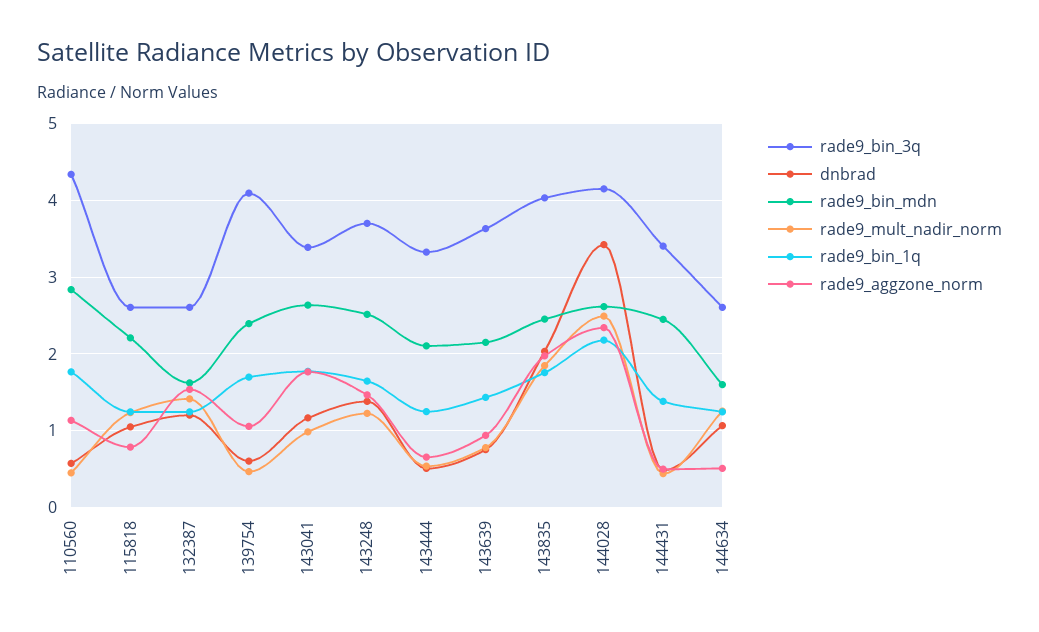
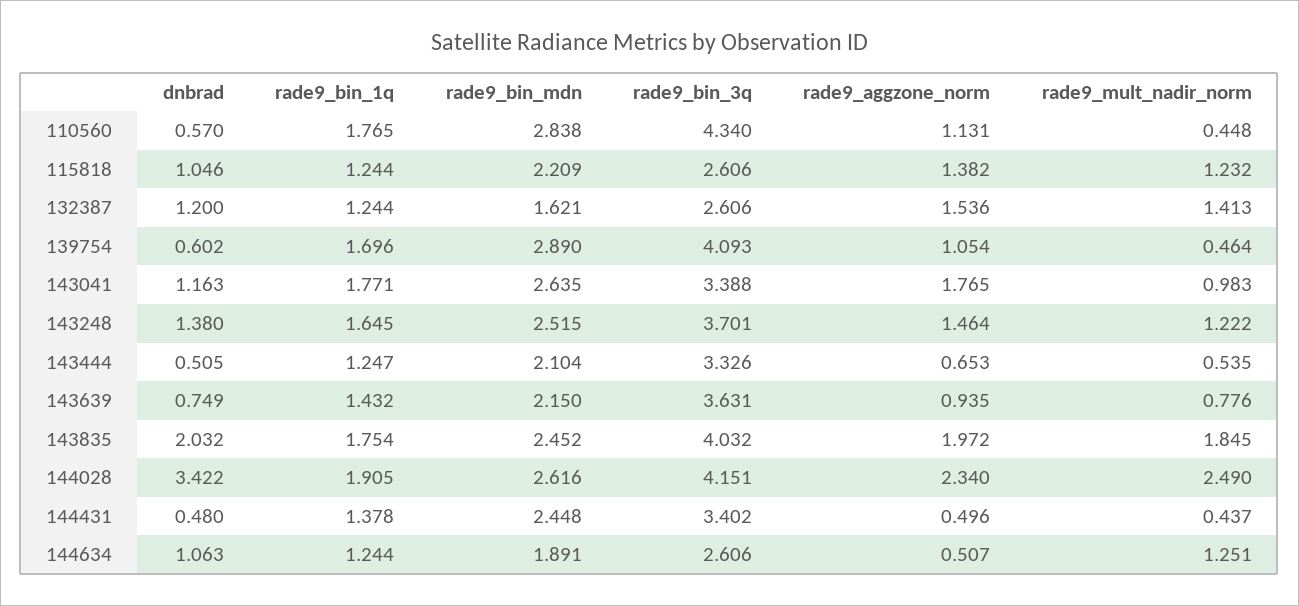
rade9_aggzone_norm, 115818: 0.8 -> 1.382
rade9_bin_mdn, 139754: 2.4 -> 2.89
rade9_bin_1q, 144028: 2.2 -> 1.905
rade9_bin_mdn, 144634: 1.6 -> 1.891

